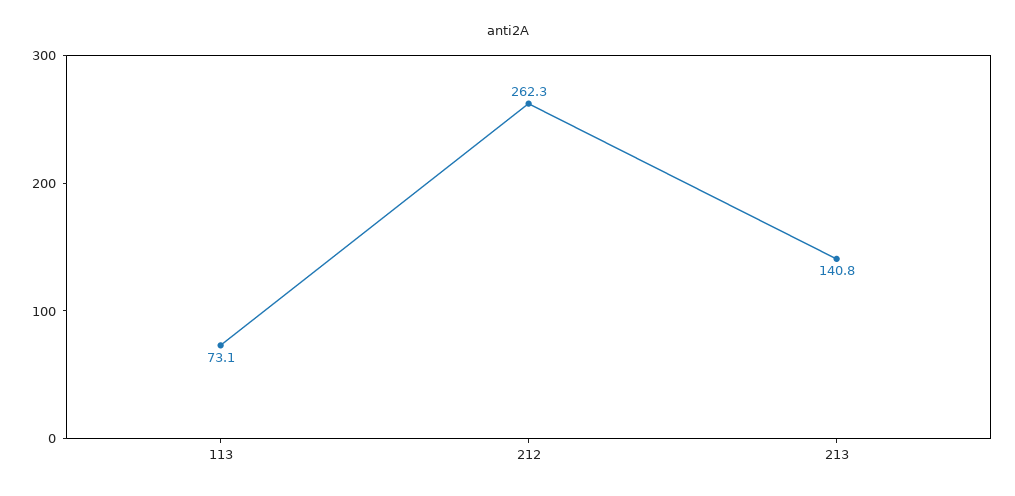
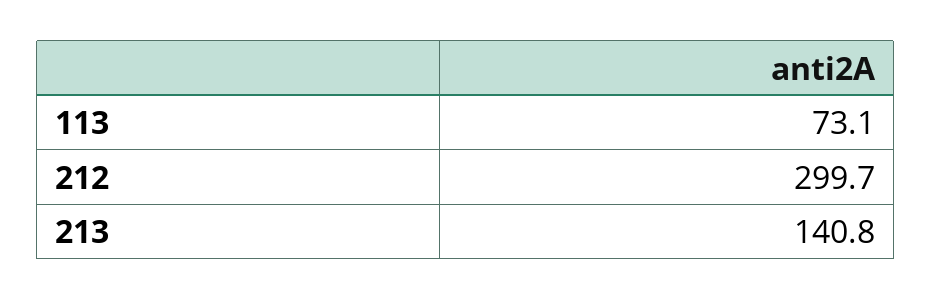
212: 262.3 -> 299.7

